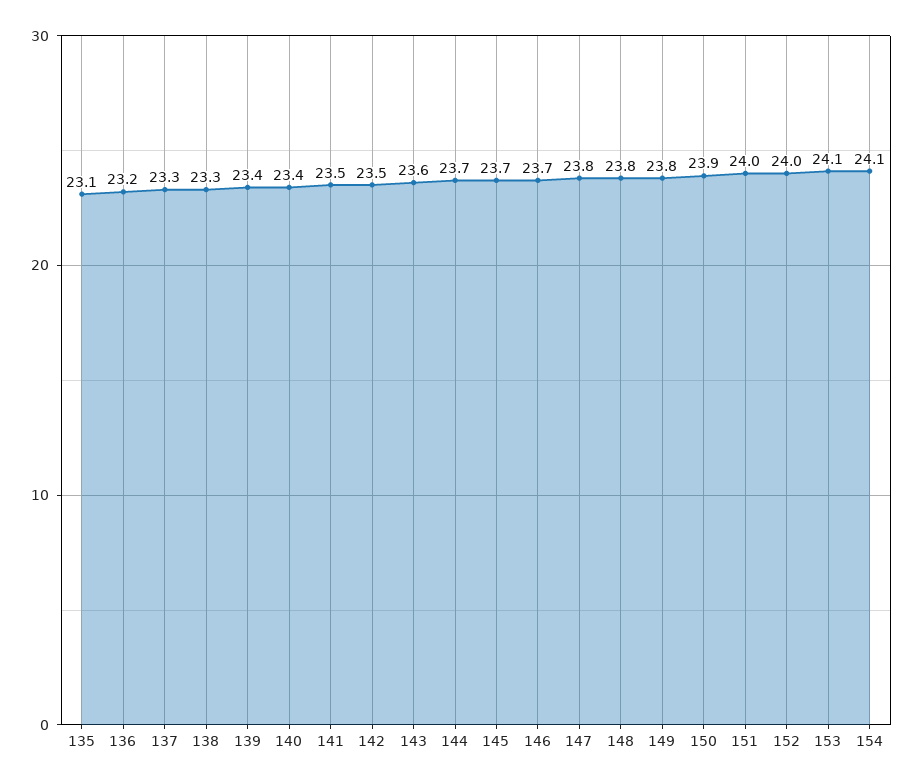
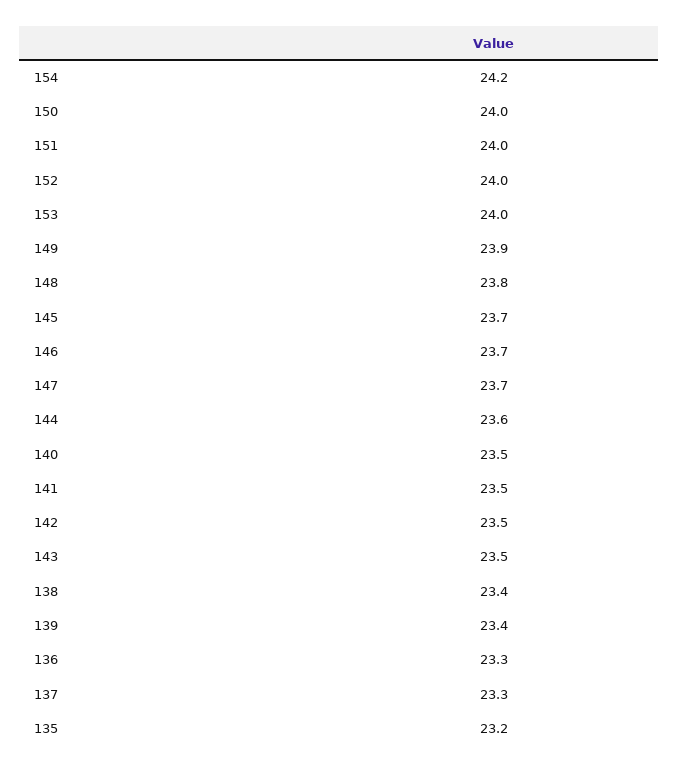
135: 23.1 -> 23.2
136: 23.2 -> 23.3
138: 23.3 -> 23.4
140: 23.4 -> 23.5
143: 23.6 -> 23.5
144: 23.7 -> 23.6
147: 23.8 -> 23.7
149: 23.8 -> 23.9
150: 23.9 -> 24
153: 24.1 -> 24
154: 24.1 -> 24.2

